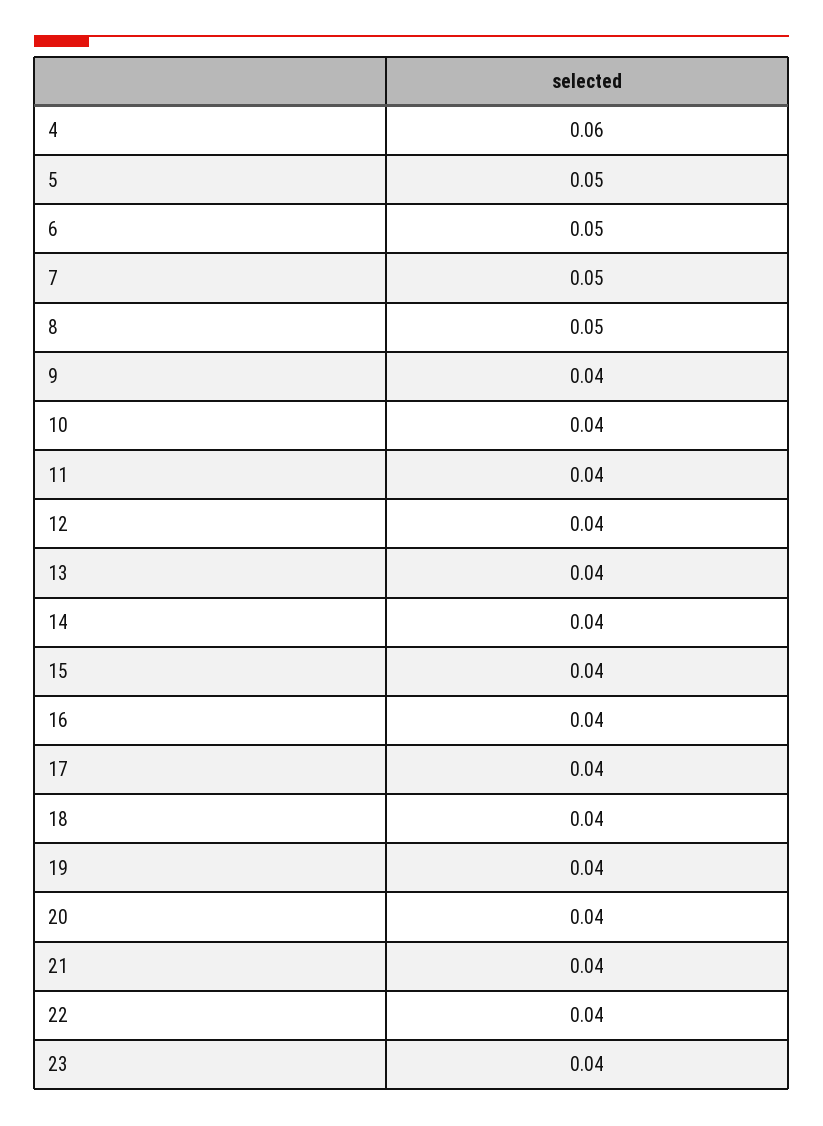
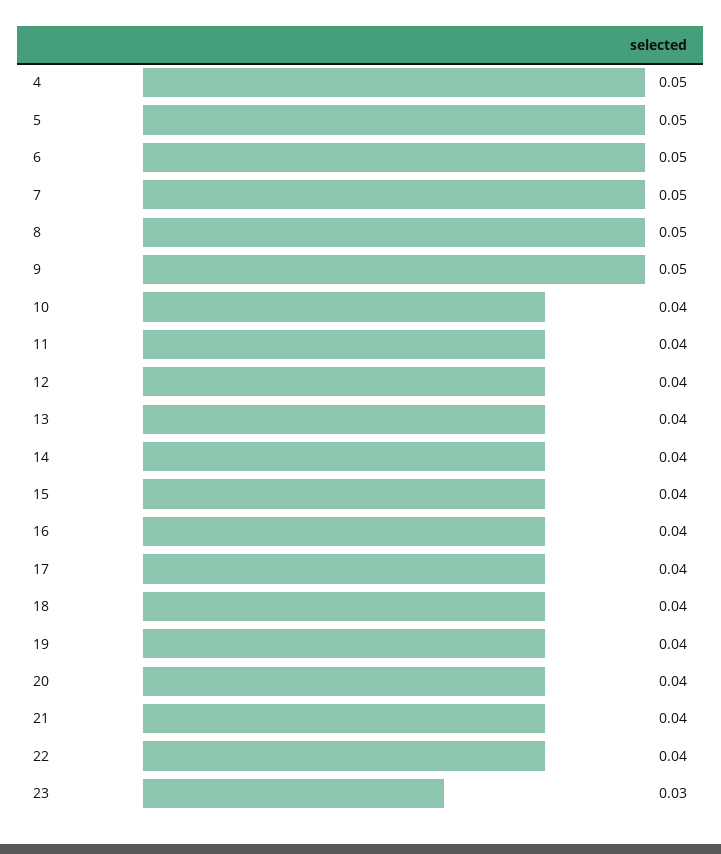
4: 0.06 -> 0.05
9: 0.04 -> 0.05
23: 0.04 -> 0.03

